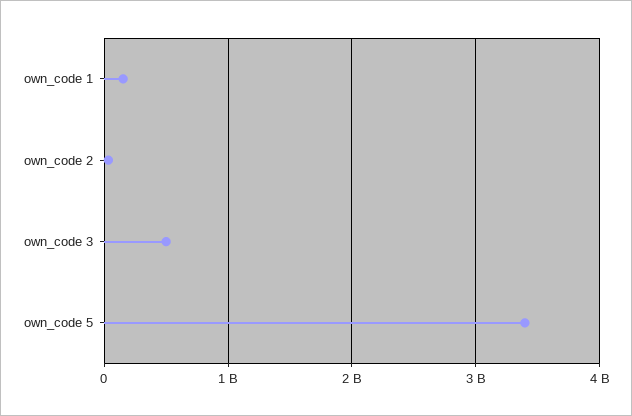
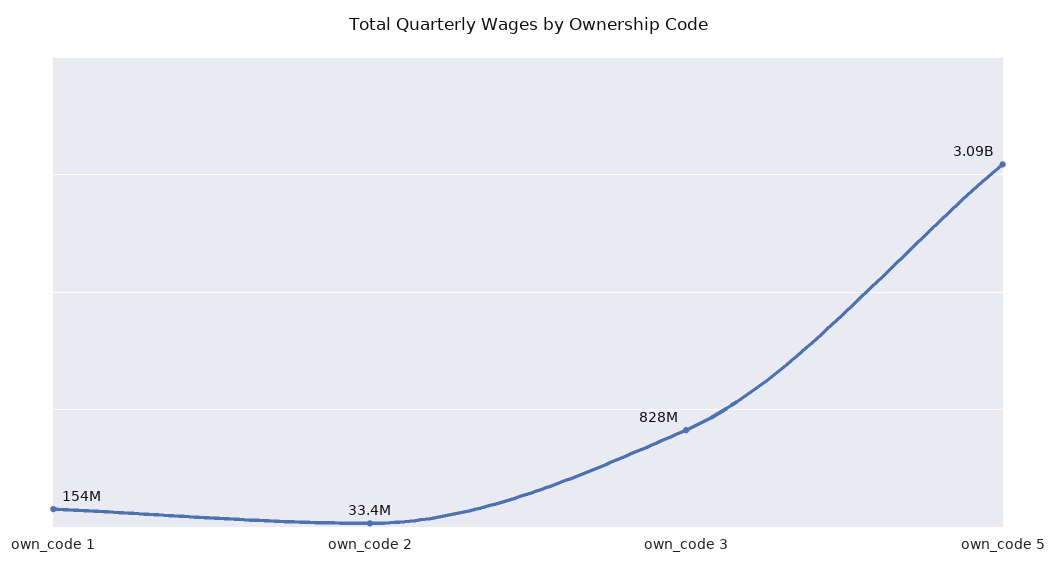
own_code 3: 500000000 -> 828000000
own_code 5: 3400000000 -> 3090000000

